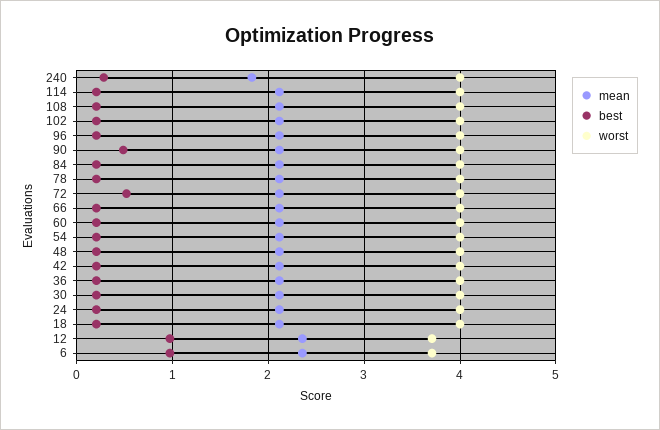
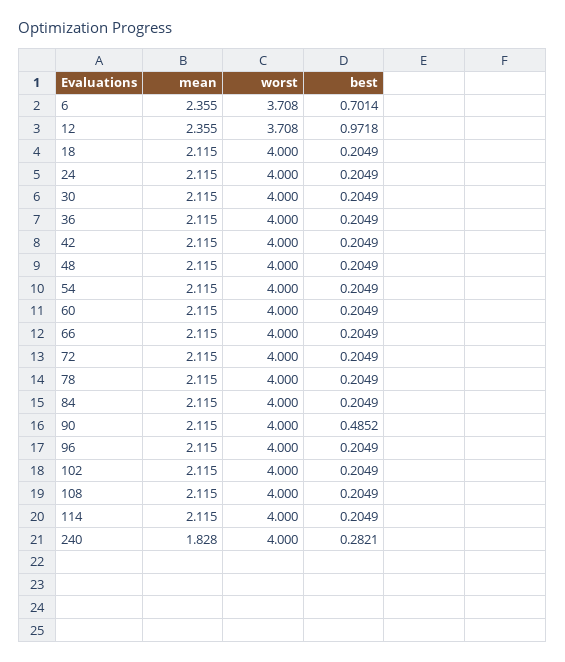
best, 72: 0.5 -> 0.2049
best, 6: 1 -> 0.7014

